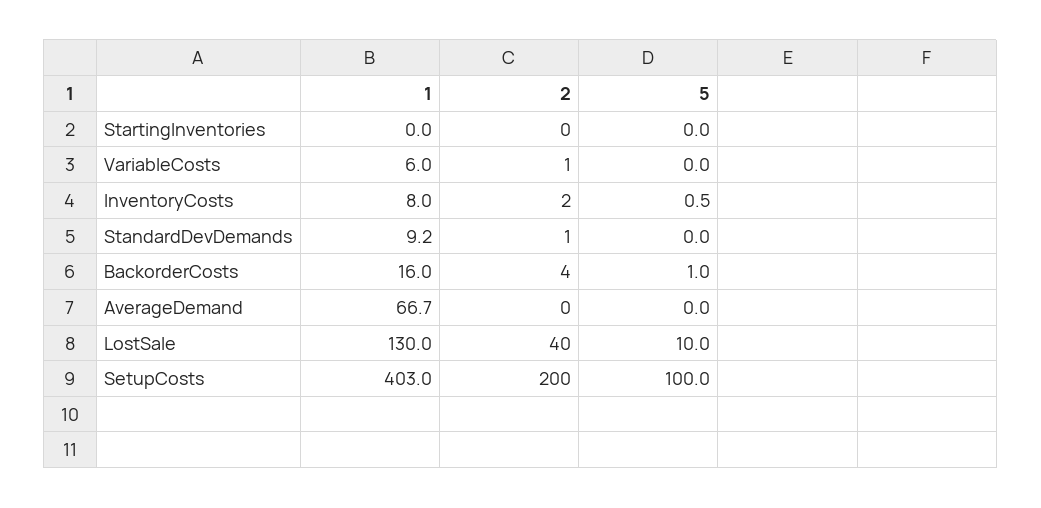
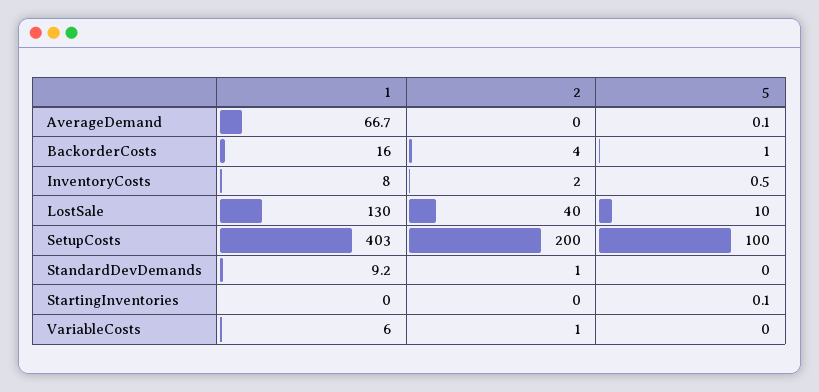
5, StartingInventories: 0 -> 0.1
5, AverageDemand: 0 -> 0.1

